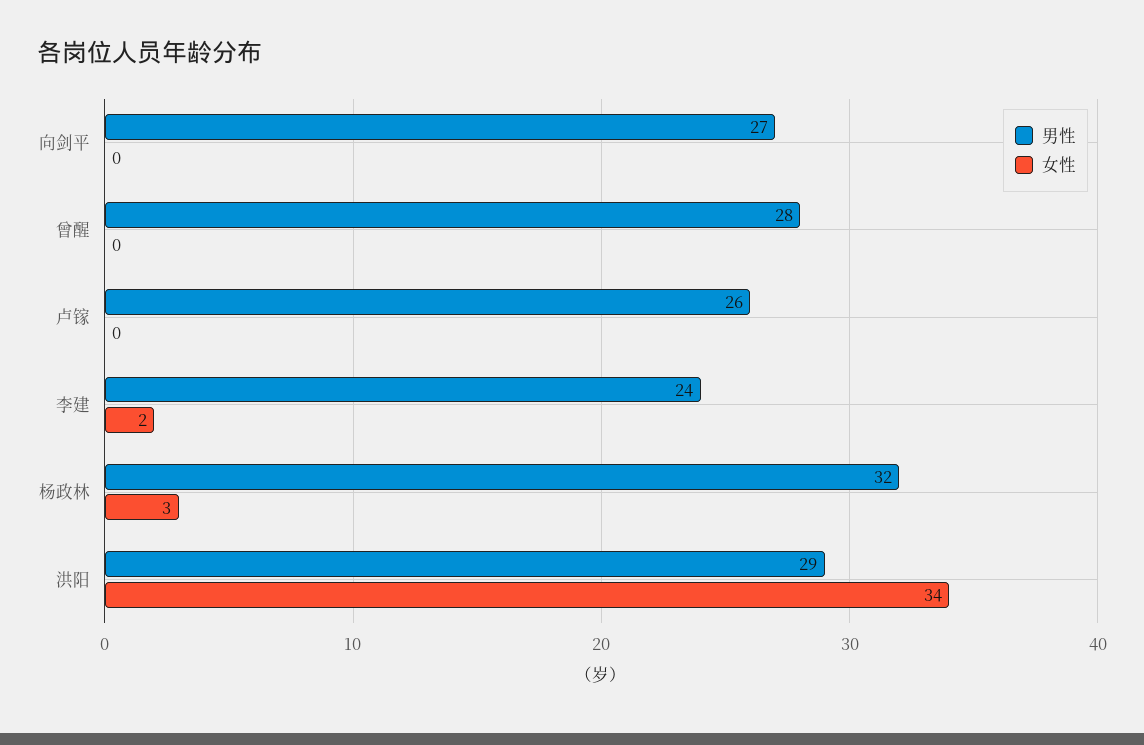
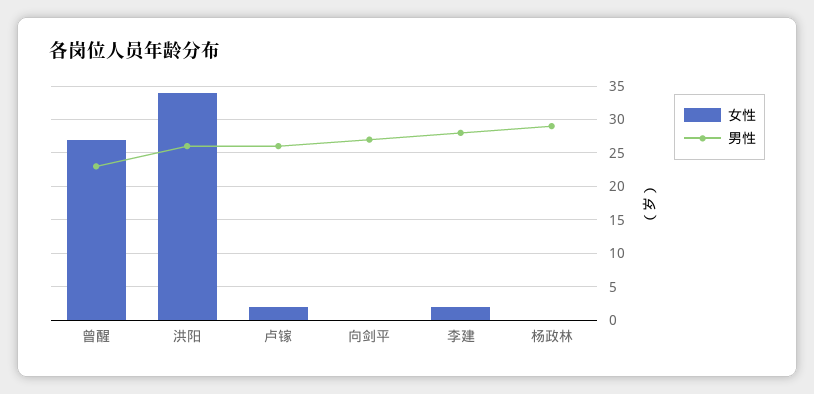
男性, 曾醒: 28 -> 23
女性, 曾醒: 0 -> 27
女性, 卢镓: 0 -> 2
男性, 李建: 24 -> 28
男性, 杨政林: 32 -> 29
女性, 杨政林: 3 -> 0
男性, 洪阳: 29 -> 26

